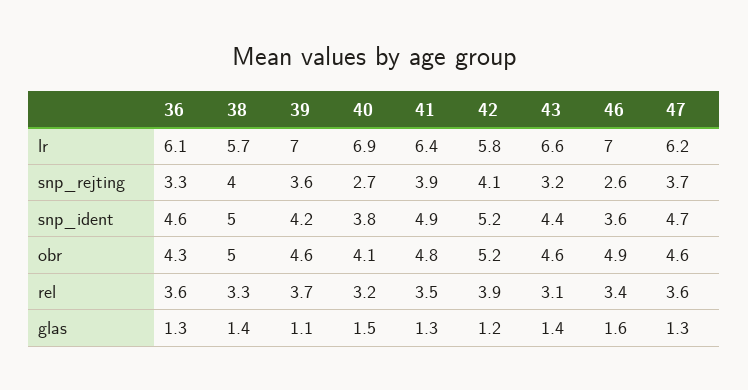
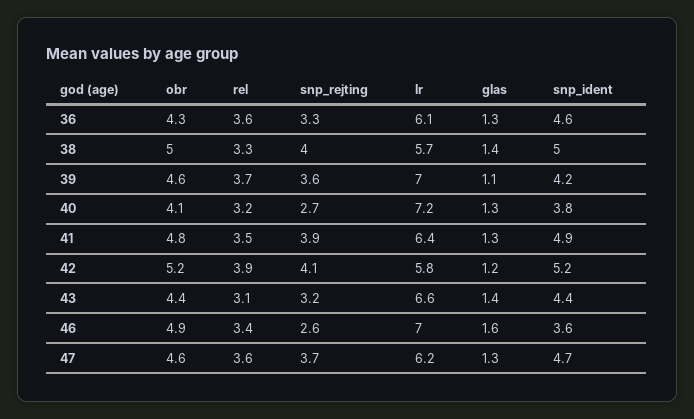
40, lr: 6.9 -> 7.2
43, obr: 4.6 -> 4.4
40, glas: 1.5 -> 1.3

